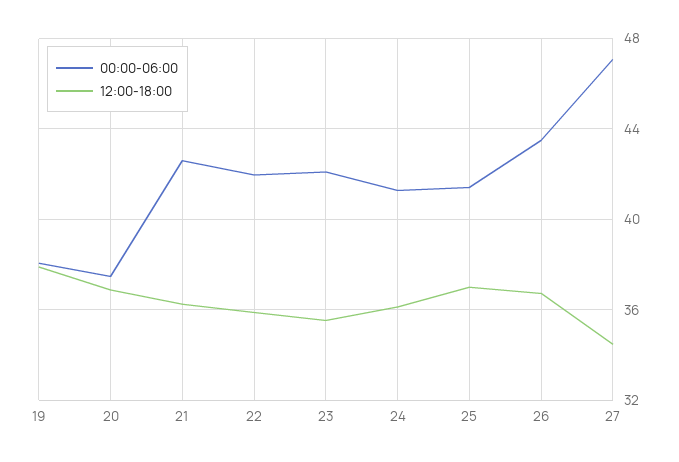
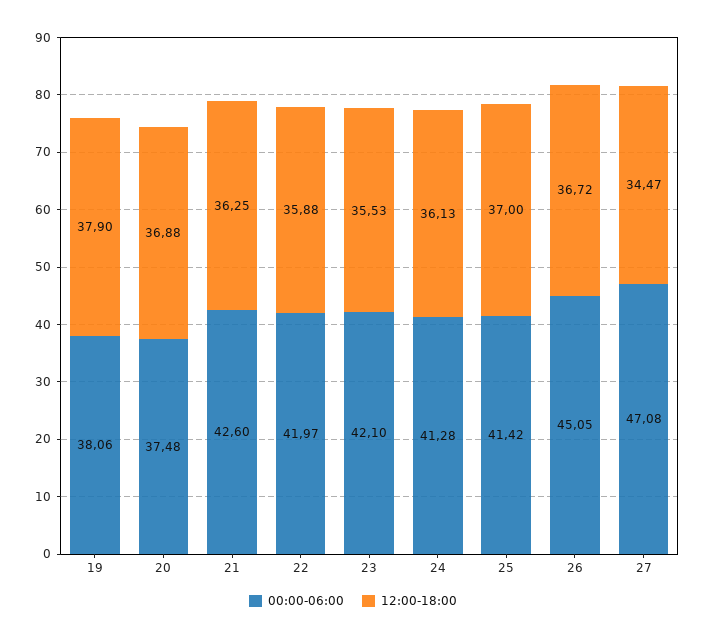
00:00-06:00, 26: 43.5 -> 45.05

